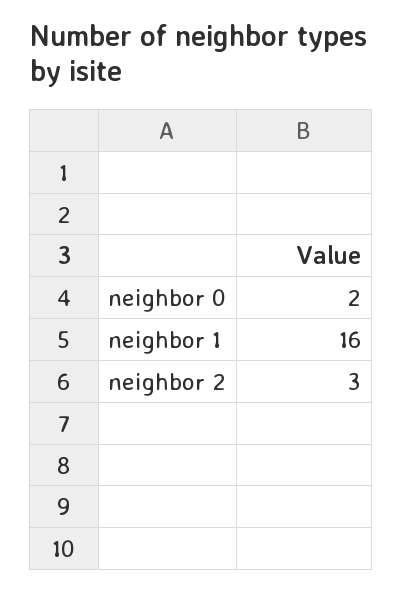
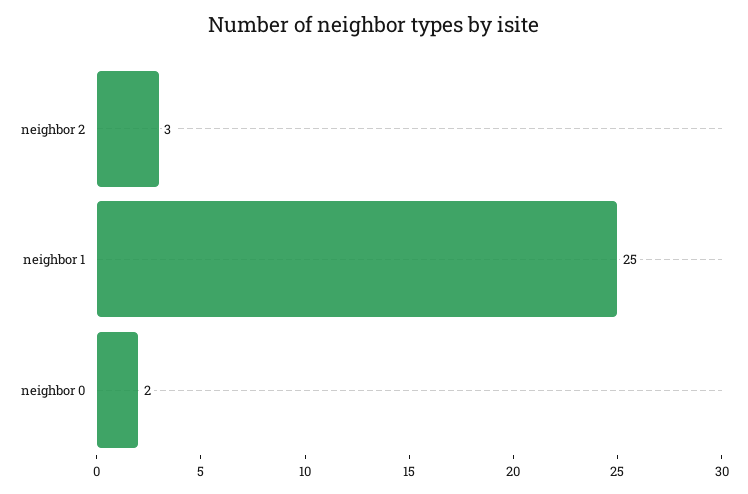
neighbor 1: 16 -> 25

